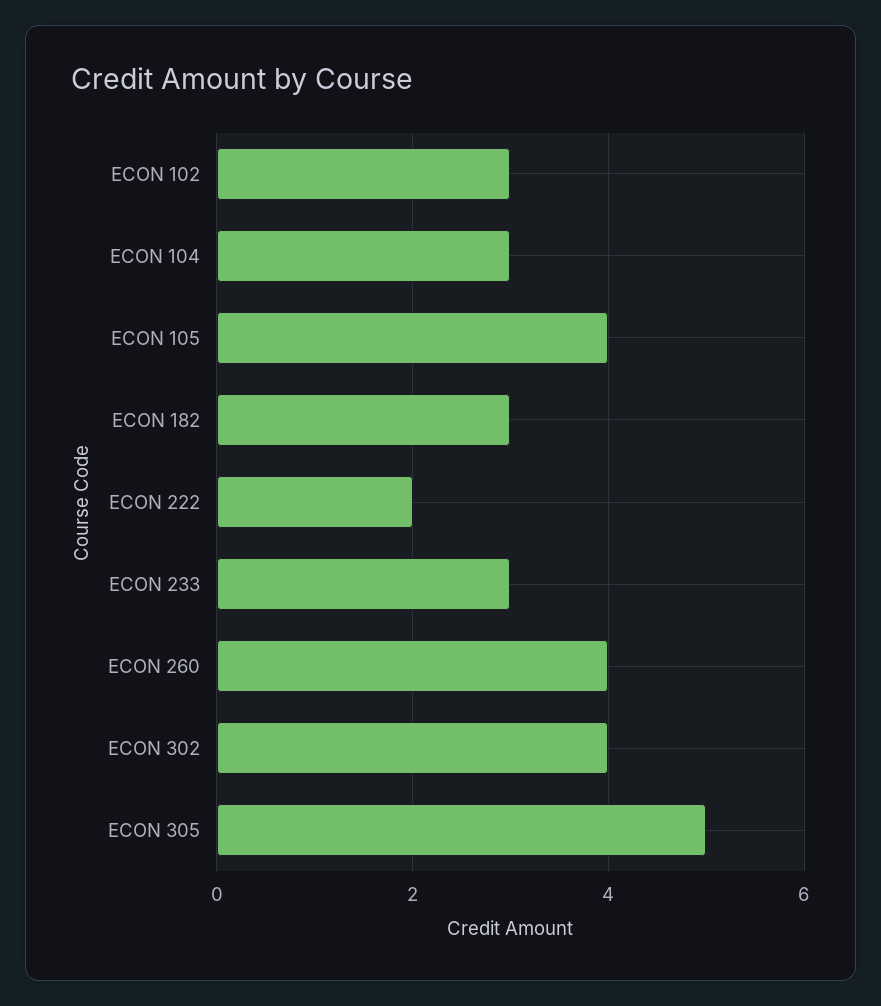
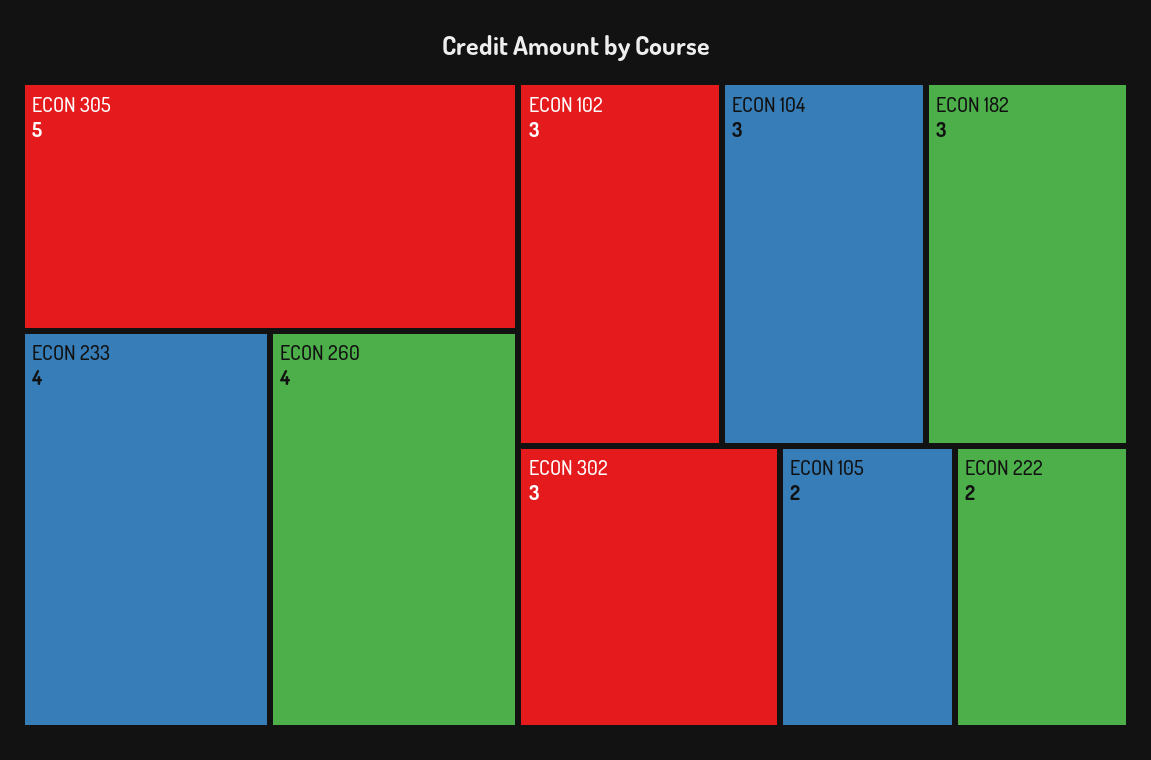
ECON 105: 4 -> 2
ECON 233: 3 -> 4
ECON 302: 4 -> 3

